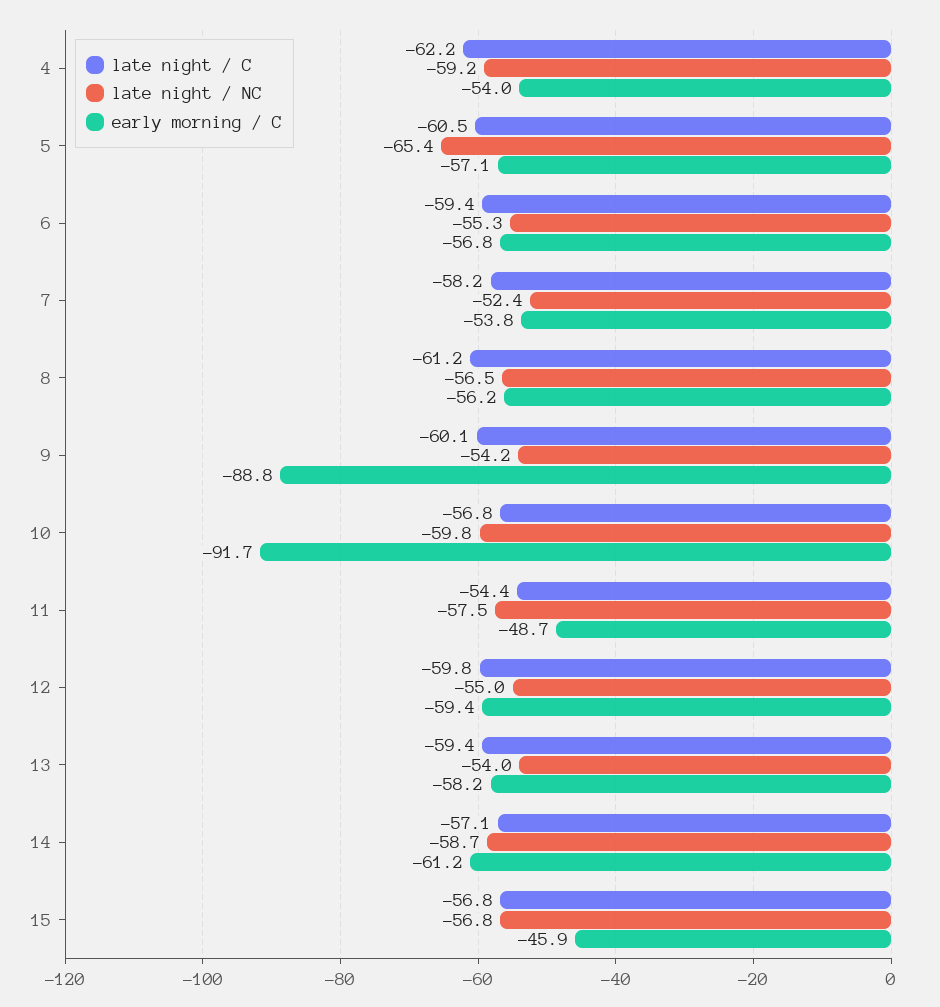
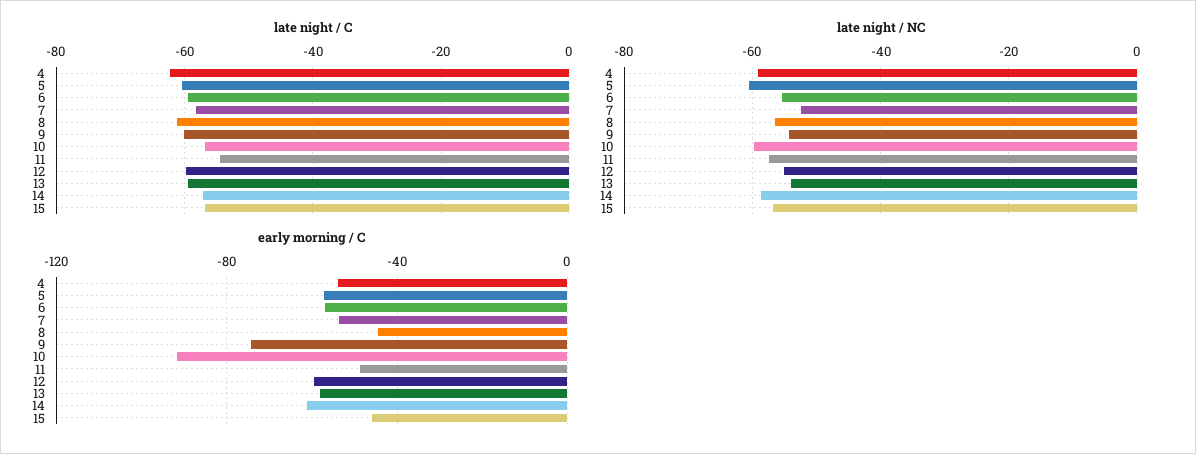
late night / NC, 5: -65.4 -> -60
early morning / C, 8: -56.2 -> -45
early morning / C, 9: -88.8 -> -75

